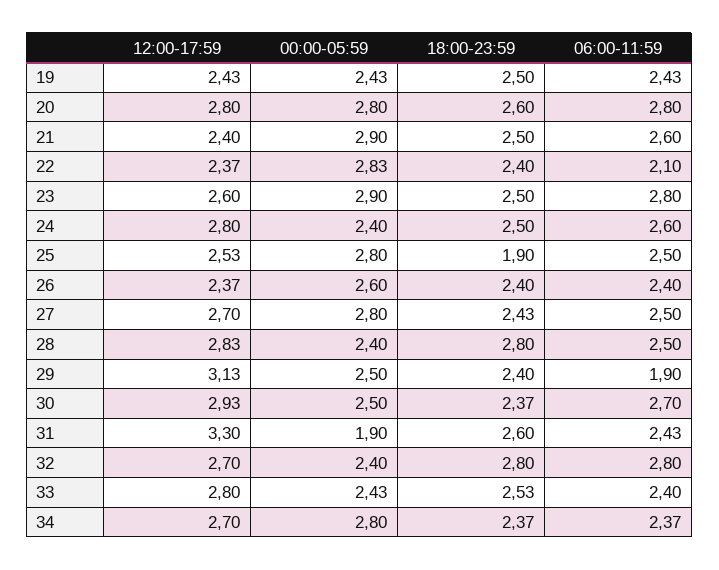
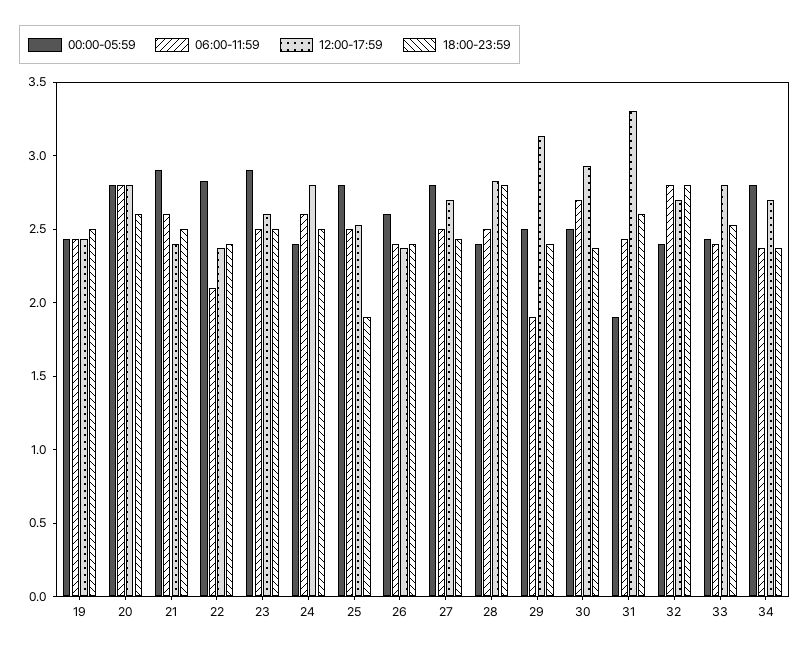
06:00-11:59, 23: 2.8 -> 2.5

